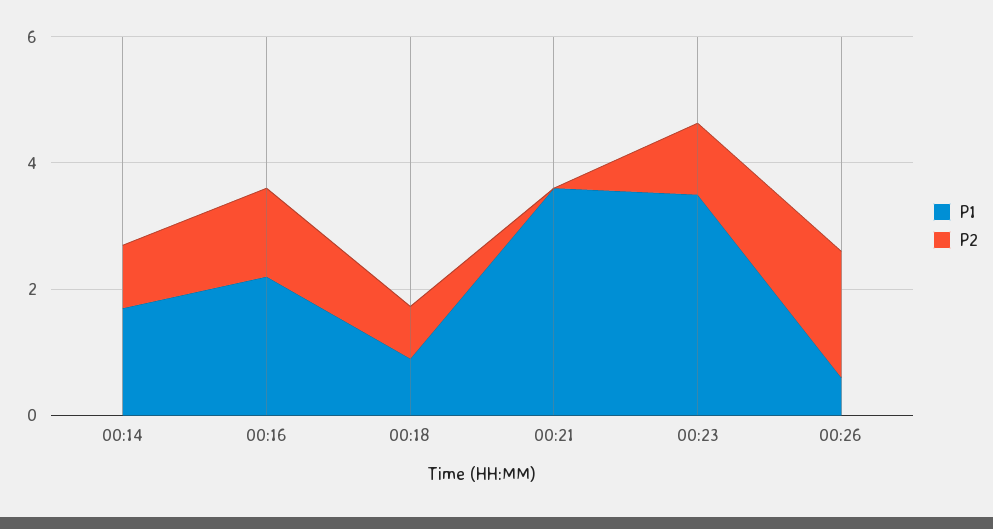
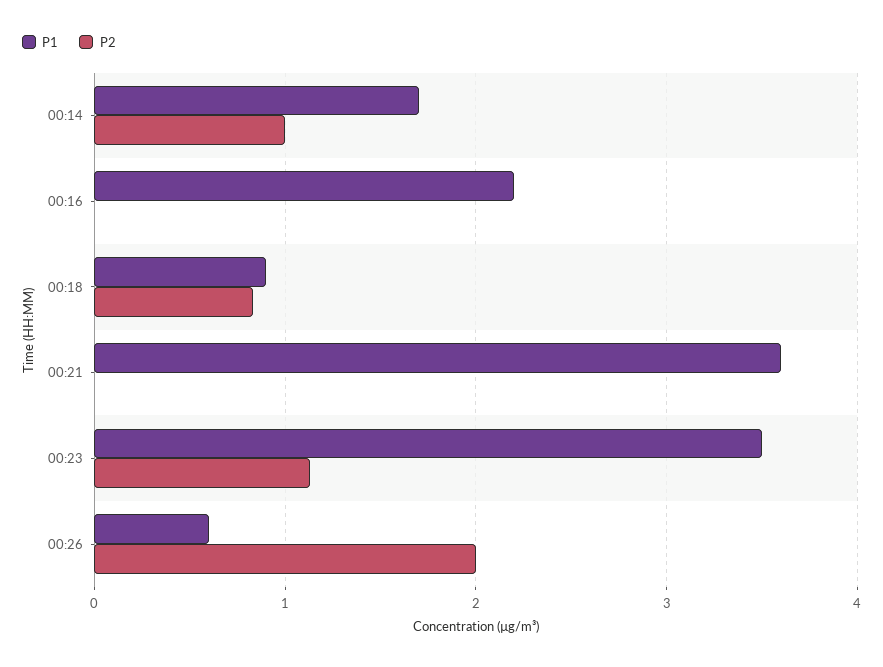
P2, 00:16: 1.5 -> 0

